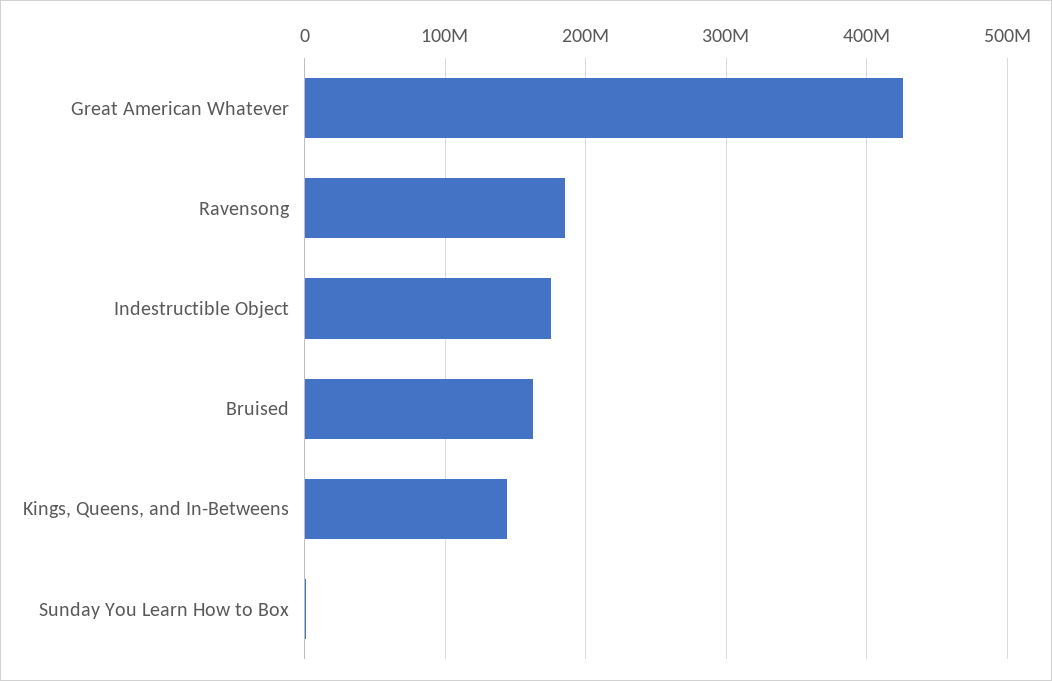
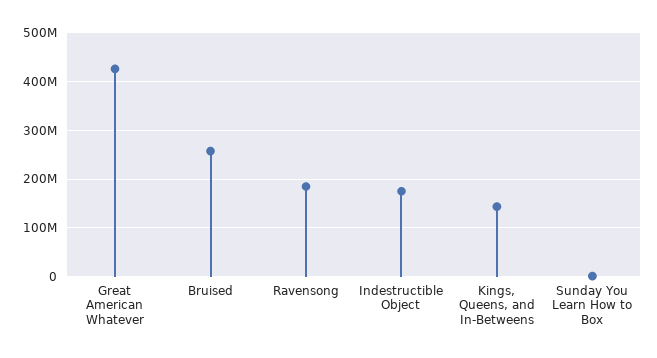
Bruised: 160000000 -> 260000000

